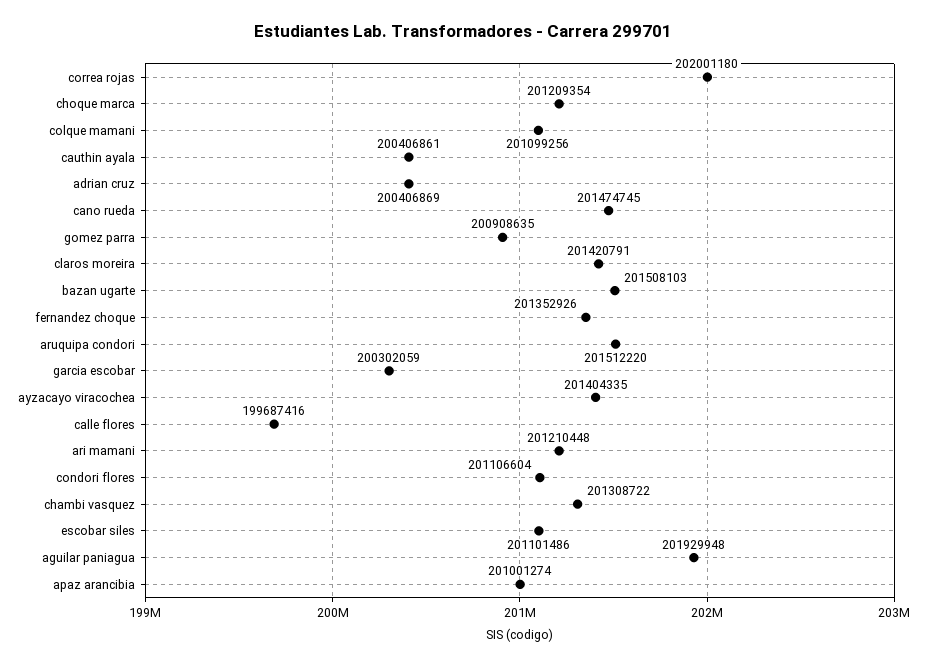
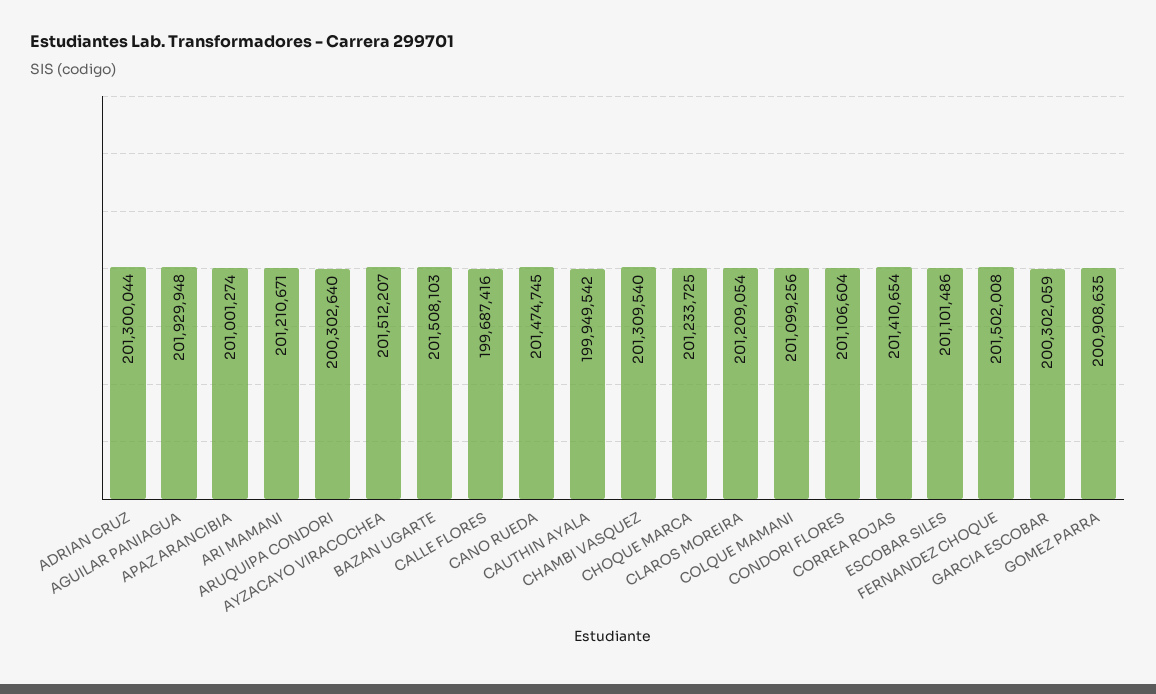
correa rojas: 202001180 -> 201410654
choque marca: 201209354 -> 201233725
cauthin ayala: 200406861 -> 199949542
adrian cruz: 200406869 -> 201300044
claros moreira: 201420791 -> 201209054
fernandez choque: 201352926 -> 201502008
aruquipa condori: 201512220 -> 200302640
ayzacayo viracochea: 201404335 -> 201512207
ari mamani: 201210448 -> 201210671
chambi vasquez: 201308722 -> 201309540

